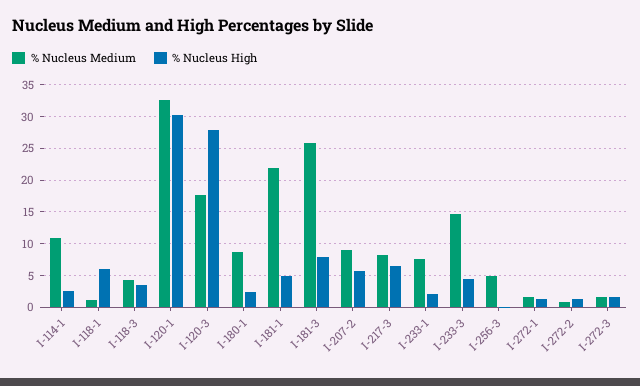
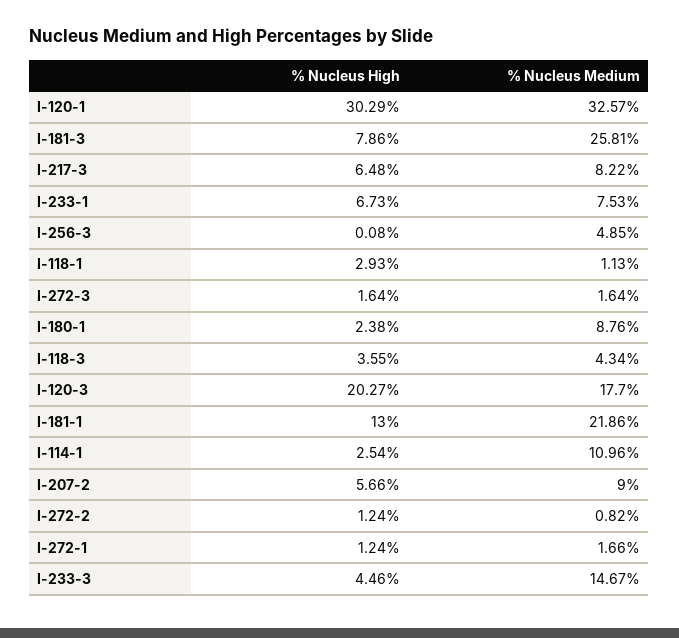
% Nucleus High, I-118-1: 6 -> 2.93
% Nucleus High, I-120-3: 28 -> 20.27
% Nucleus High, I-181-1: 5 -> 13
% Nucleus High, I-233-1: 2 -> 6.73

